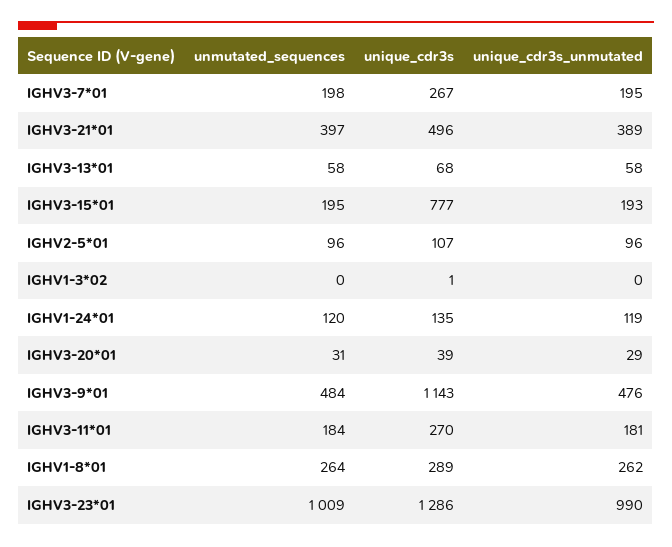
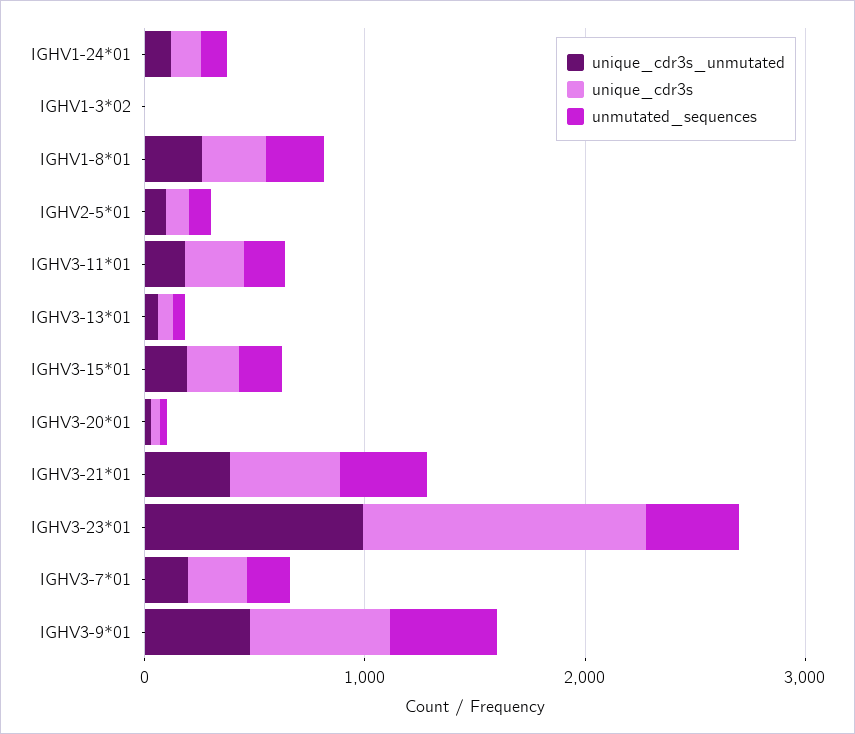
unique_cdr3s, IGHV3-15*01: 777 -> 200
unique_cdr3s, IGHV3-9*01: 1143 -> 600
unmutated_sequences, IGHV3-23*01: 1009 -> 400

